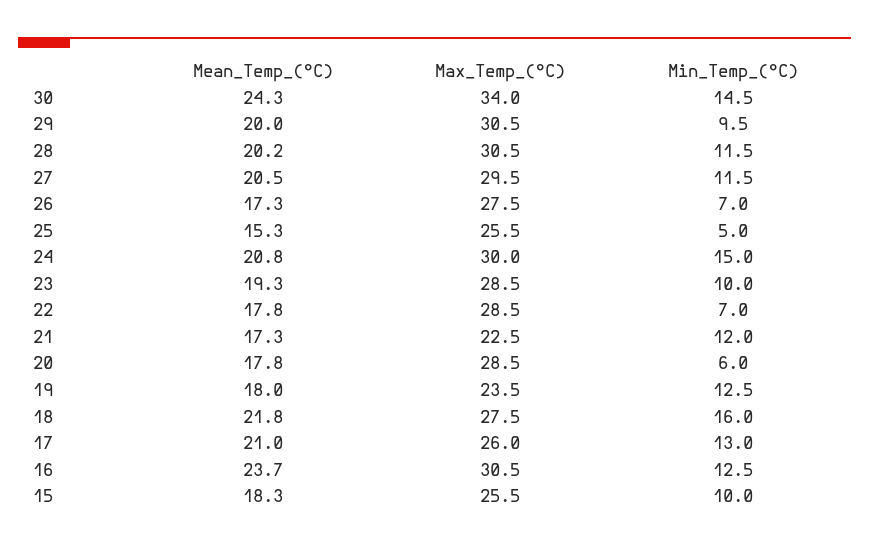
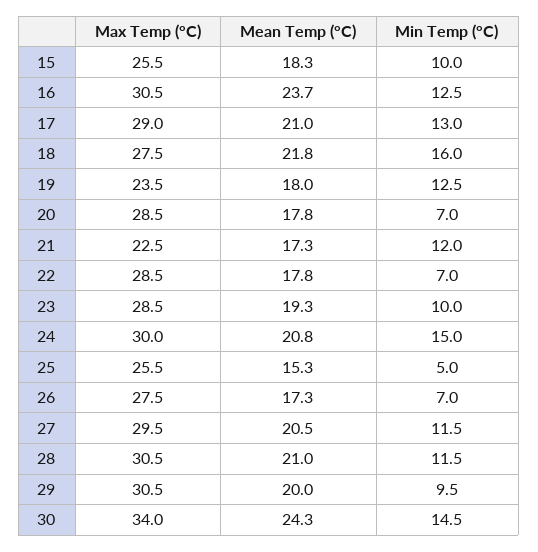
Mean_Temp_(°C), 28: 20.2 -> 21
Min_Temp_(°C), 20: 6 -> 7
Max_Temp_(°C), 17: 26 -> 29

